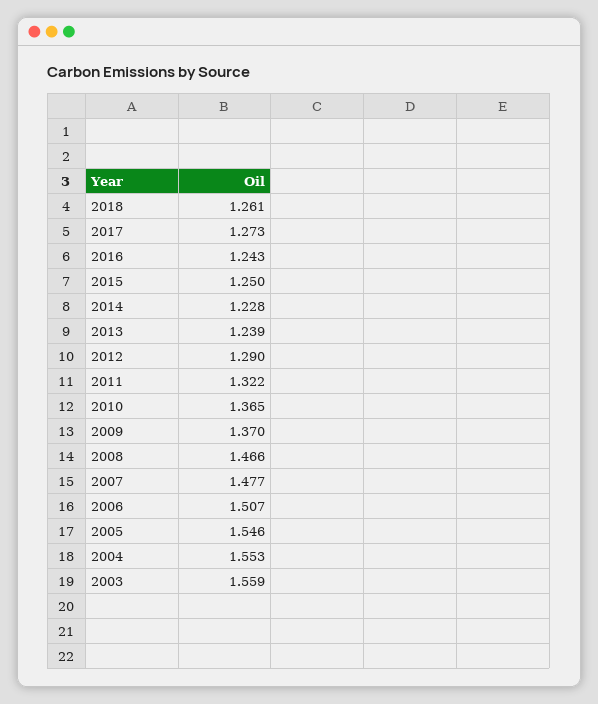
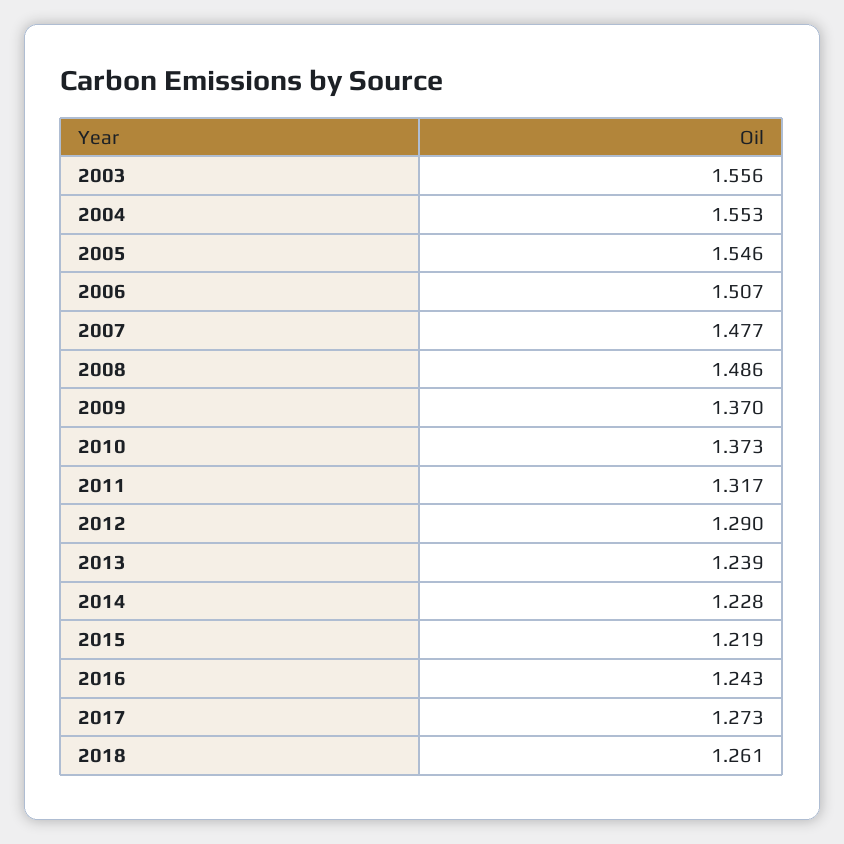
2015: 1.25 -> 1.219
2011: 1.322 -> 1.317
2010: 1.365 -> 1.373
2008: 1.466 -> 1.486
2003: 1.559 -> 1.556

